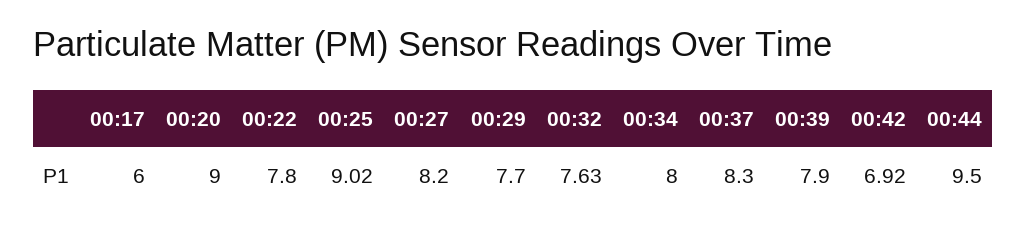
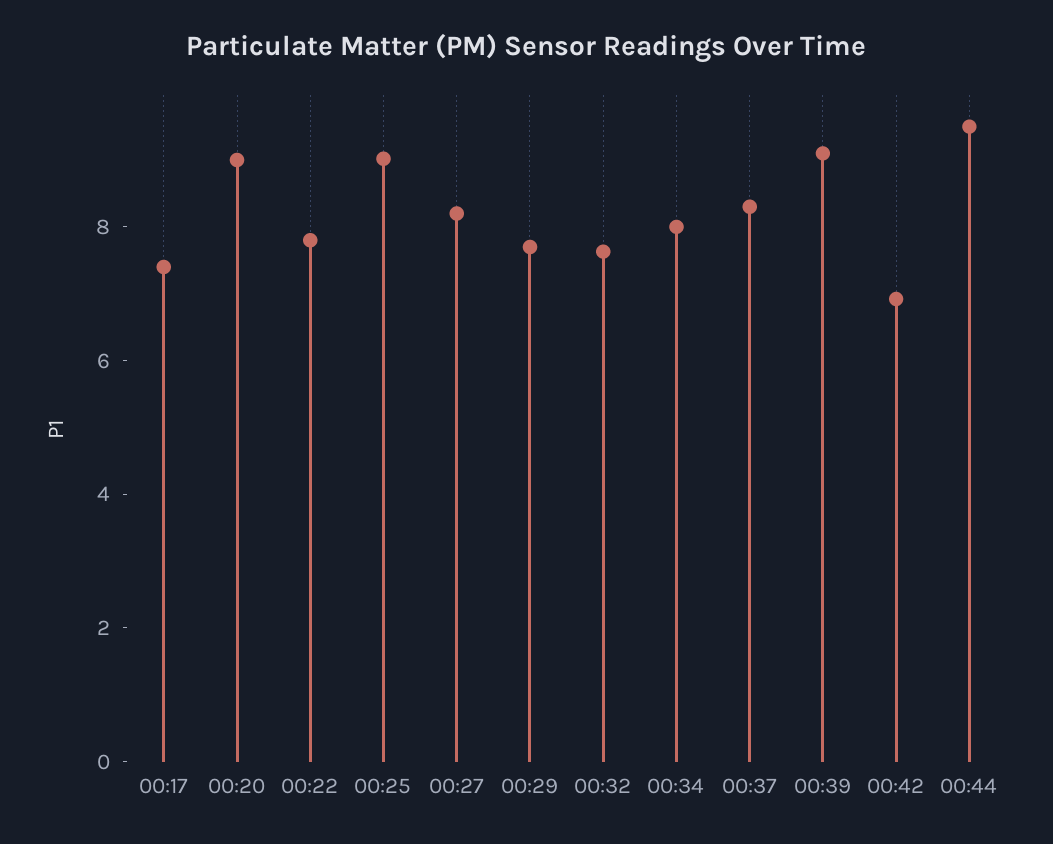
00:17: 6 -> 7.5
00:39: 7.9 -> 9

